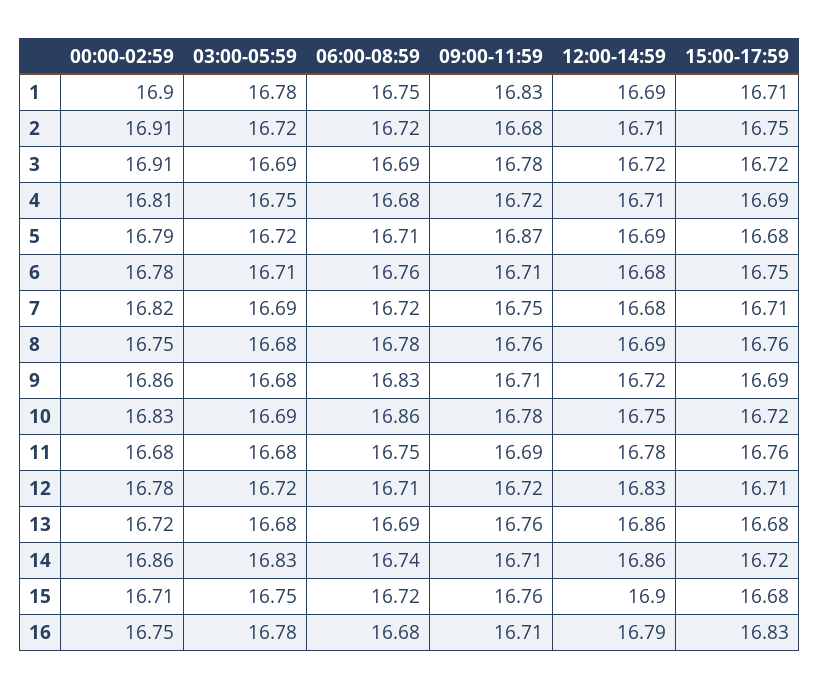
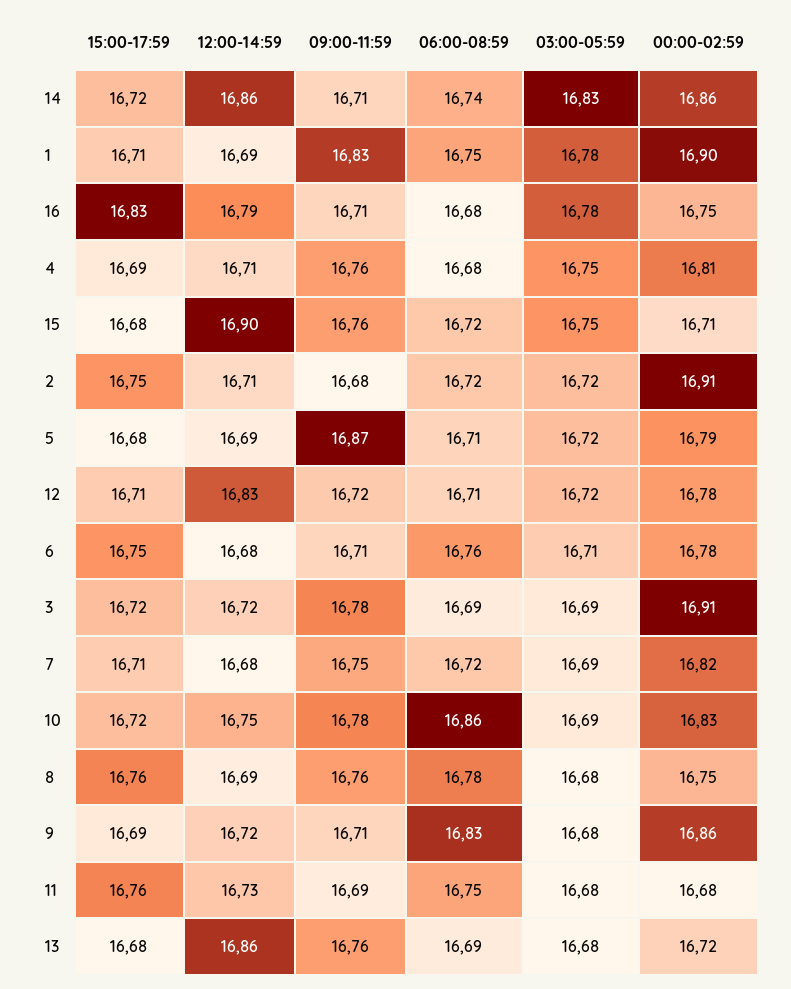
09:00-11:59, 4: 16.72 -> 16.76
12:00-14:59, 11: 16.78 -> 16.73

